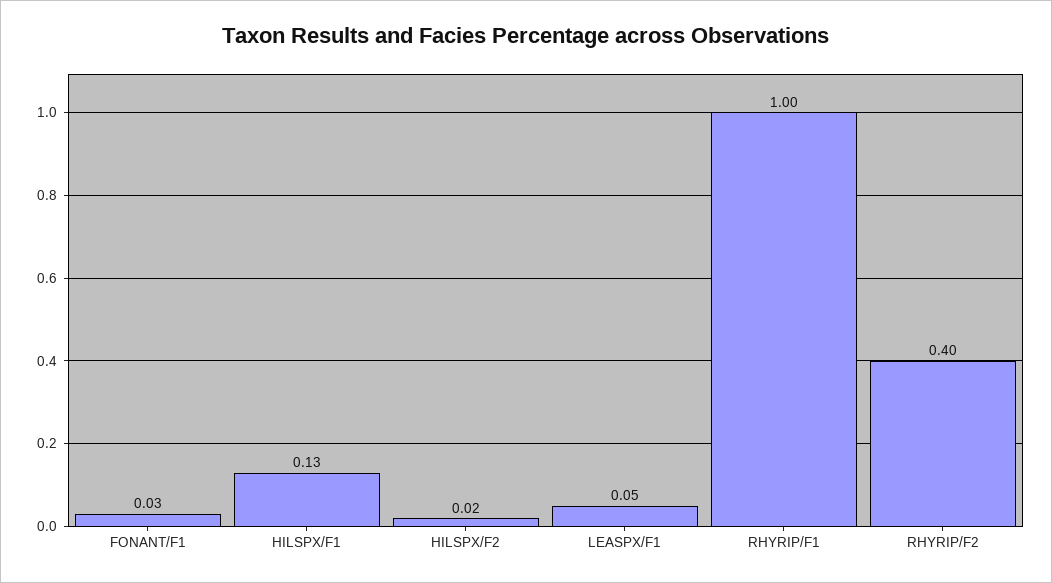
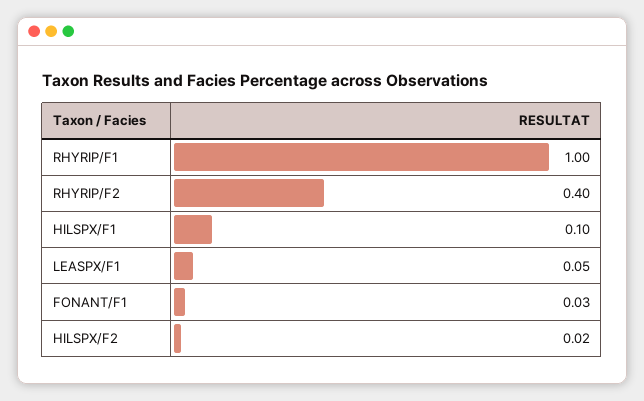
HILSPX/F1: 0.13 -> 0.1

